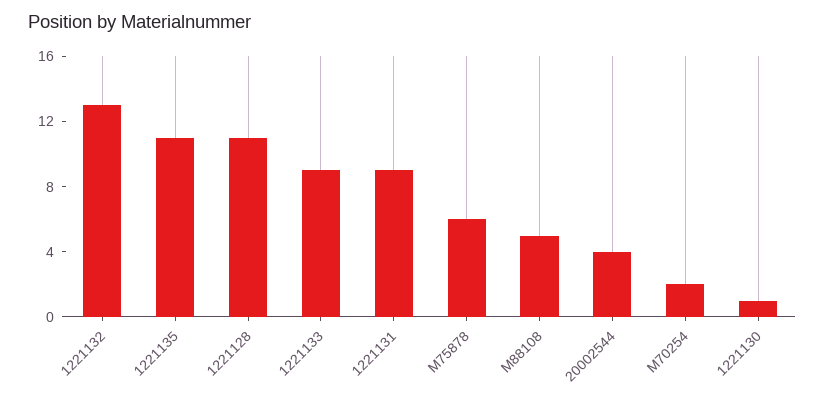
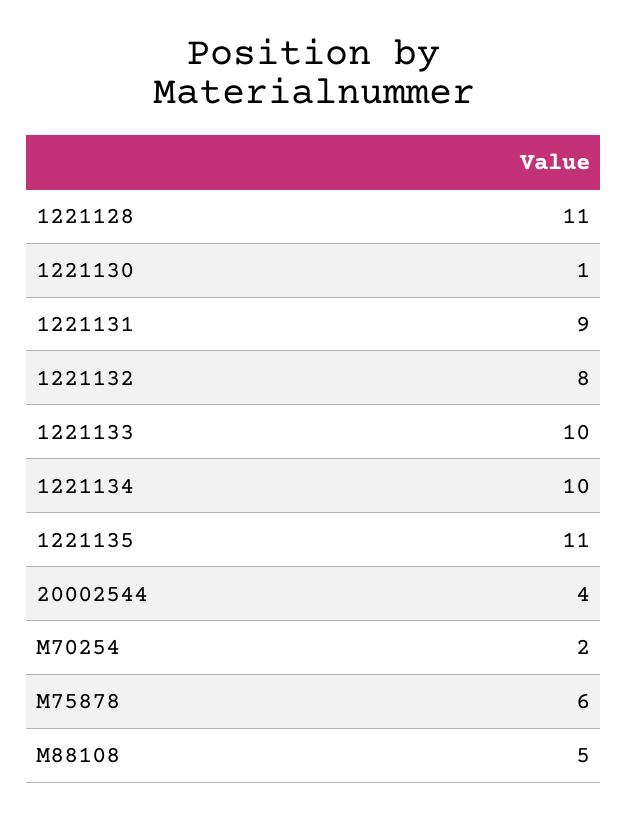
1221132: 13 -> 8
1221133: 9 -> 10
1221134: none -> 10

